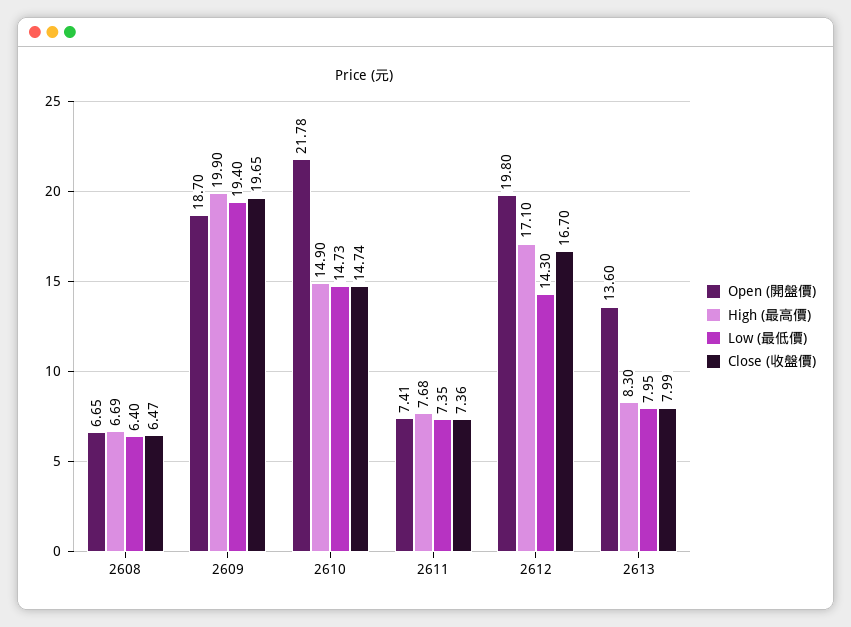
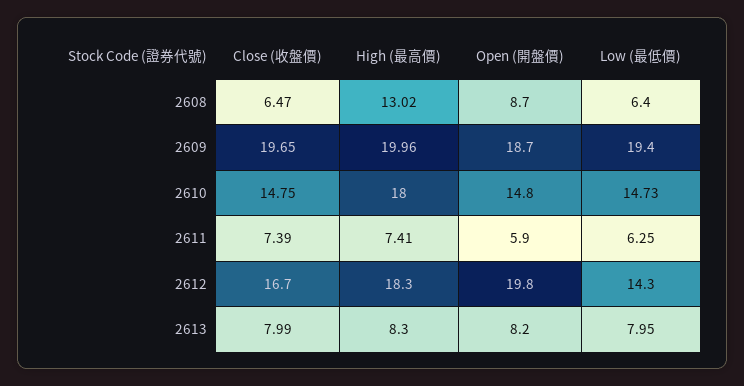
Open (開盤價), 2608: 6.65 -> 8.7
High (最高價), 2608: 6.69 -> 13.02
High (最高價), 2609: 19.9 -> 19.96
Open (開盤價), 2610: 21.78 -> 14.8
High (最高價), 2610: 14.9 -> 18
Close (收盤價), 2610: 14.74 -> 14.75
Open (開盤價), 2611: 7.41 -> 5.9
High (最高價), 2611: 7.68 -> 7.41
Low (最低價), 2611: 7.35 -> 6.25
Close (收盤價), 2611: 7.36 -> 7.39
High (最高價), 2612: 17.1 -> 18.3
Open (開盤價), 2613: 13.6 -> 8.2

